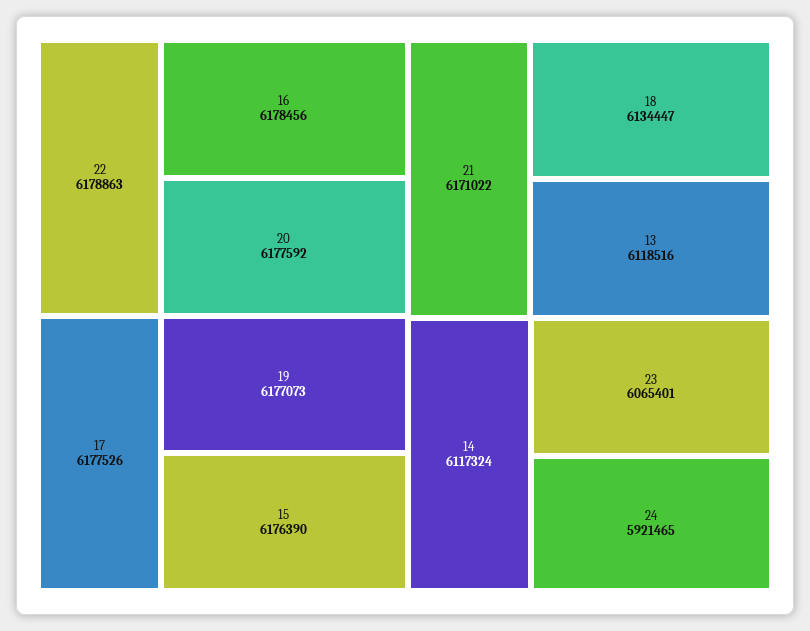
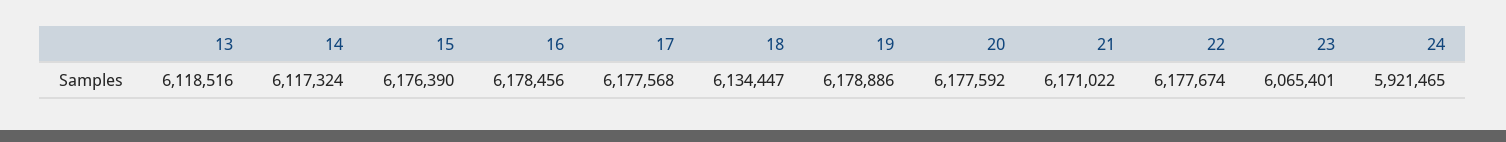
22: 6178863 -> 6177674
17: 6177526 -> 6177568
19: 6177073 -> 6178886

